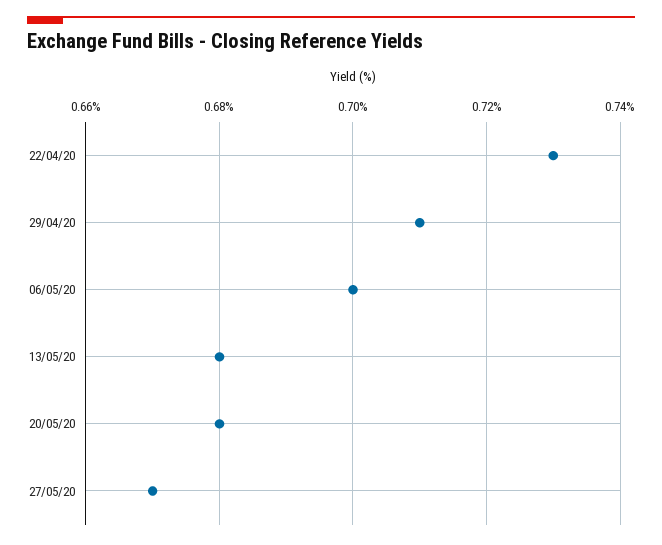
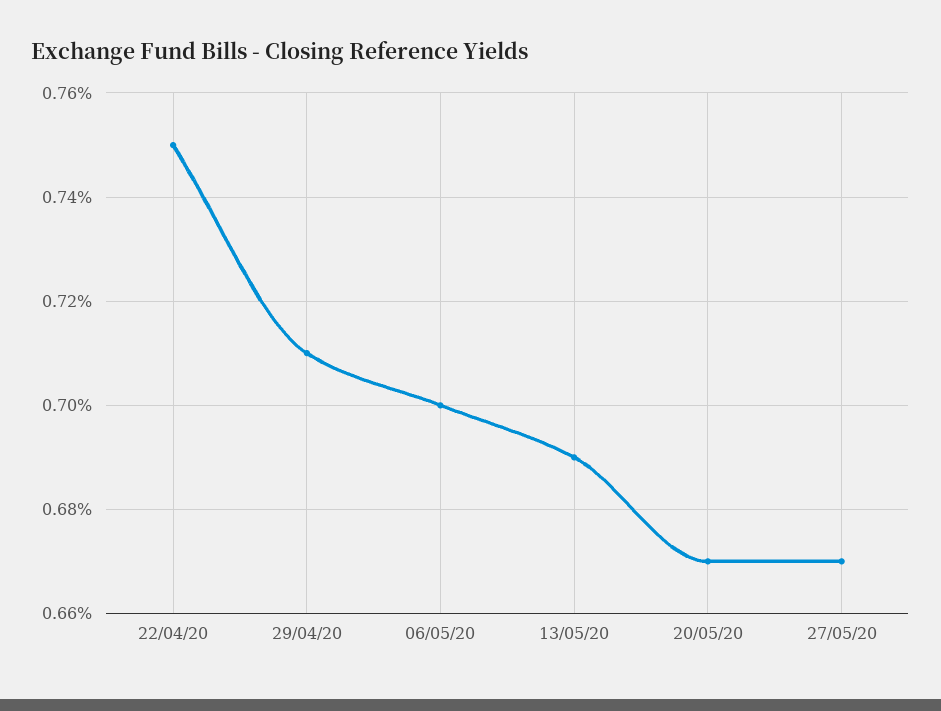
22/04/20: 0.73 -> 0.75
13/05/20: 0.68 -> 0.69
20/05/20: 0.68 -> 0.67

